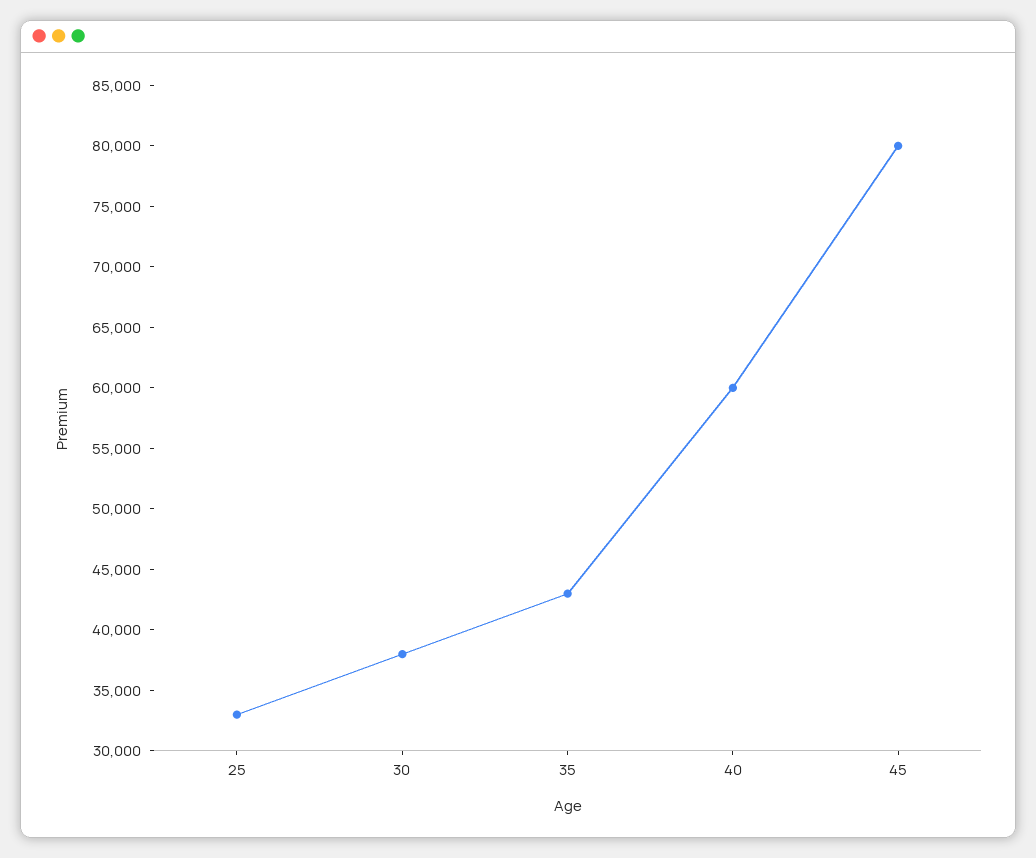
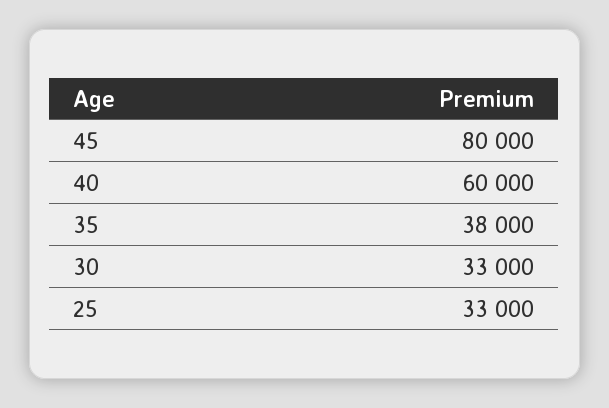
30: 38000 -> 33000
35: 43000 -> 38000

